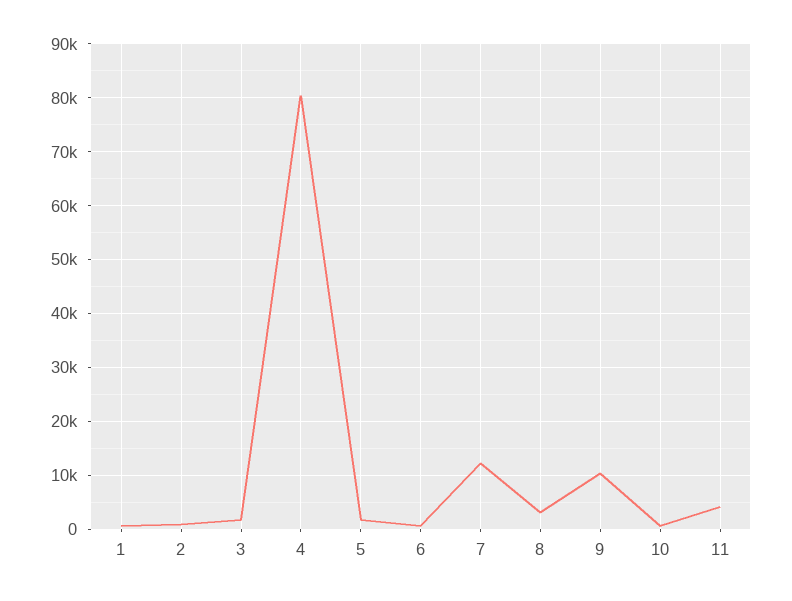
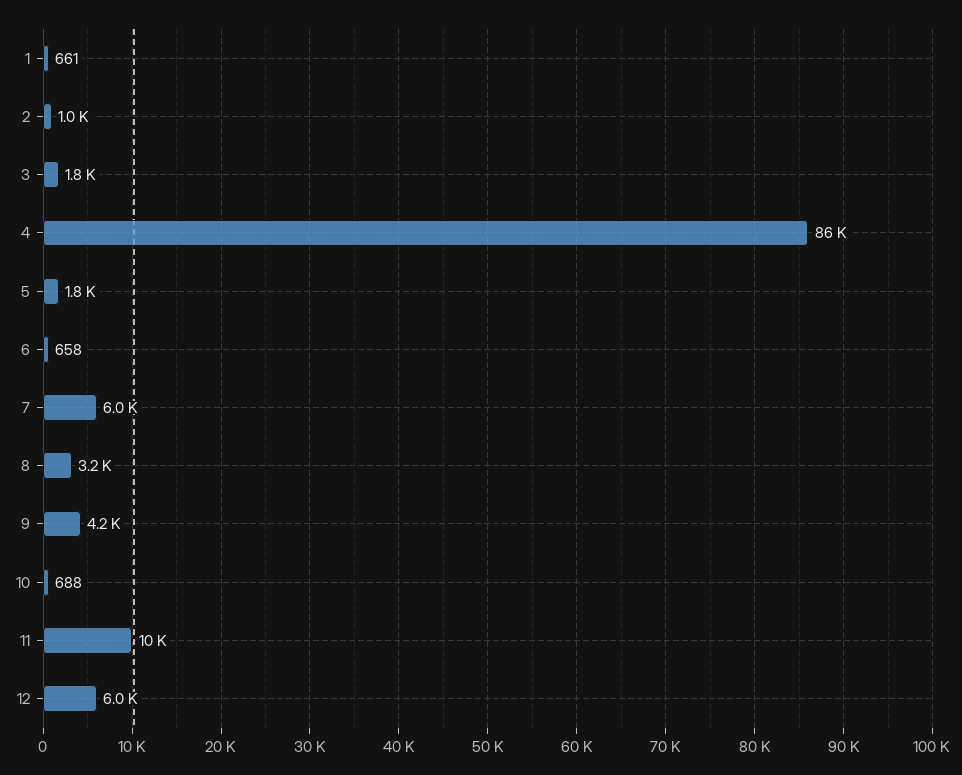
4: 80000 -> 86000
7: 12000 -> 6000
9: 10000 -> 4200
11: 4000 -> 10000
12: none -> 6000

